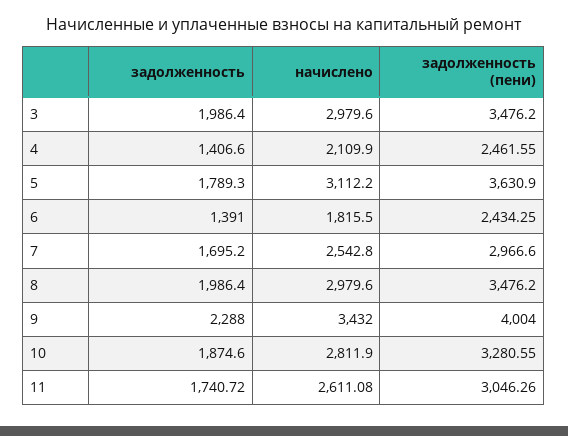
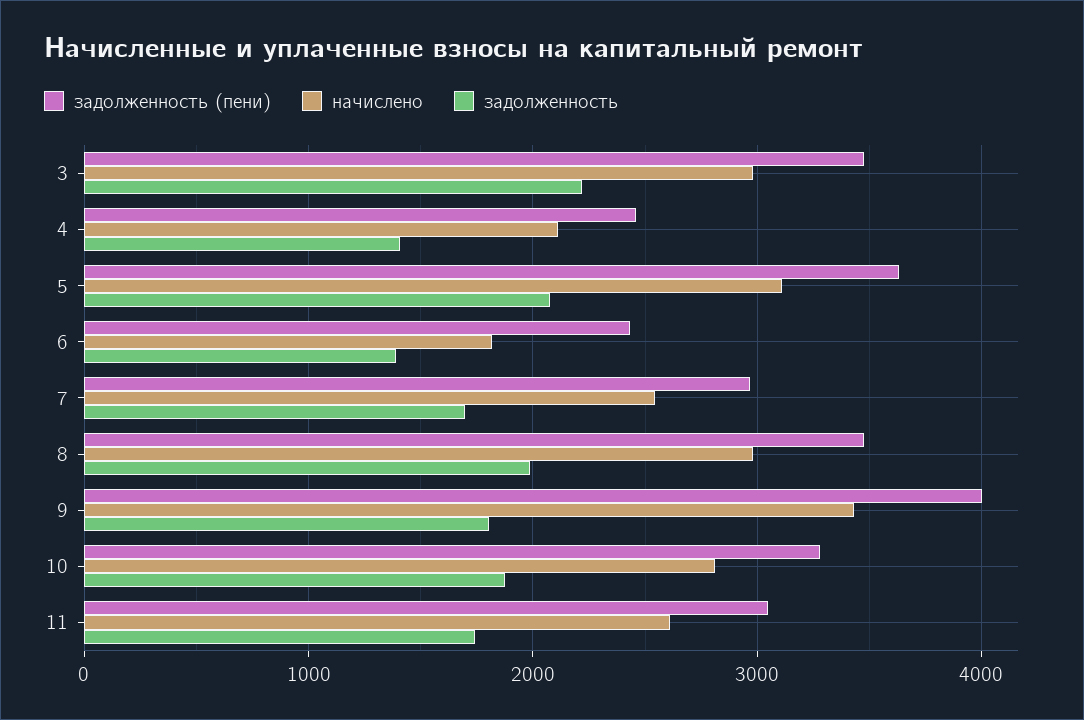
задолженность, 3: 1986.4 -> 2200
задолженность, 5: 1789.3 -> 2100
задолженность, 9: 2288 -> 1800

